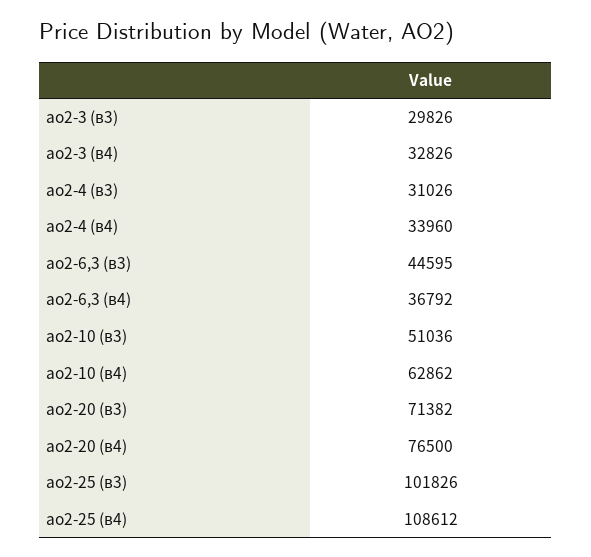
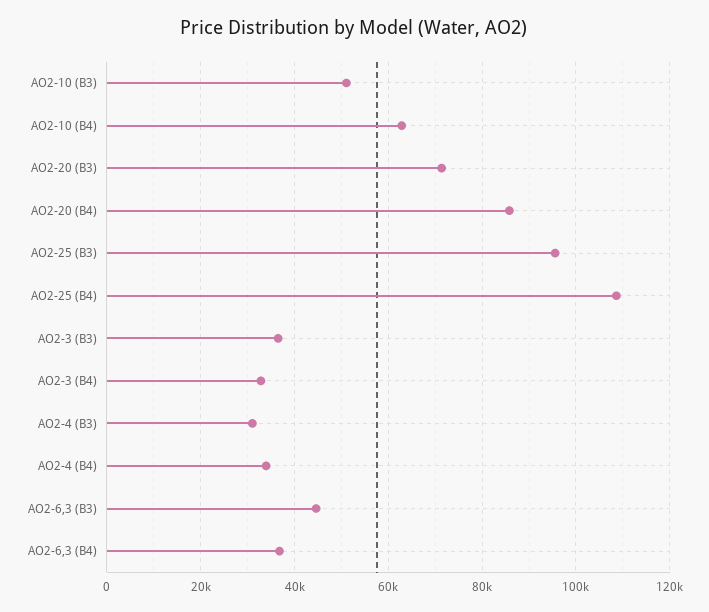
ао2-3 (в3): 29826 -> 36000
ао2-20 (в4): 76500 -> 86000
ао2-25 (в3): 101826 -> 96000

